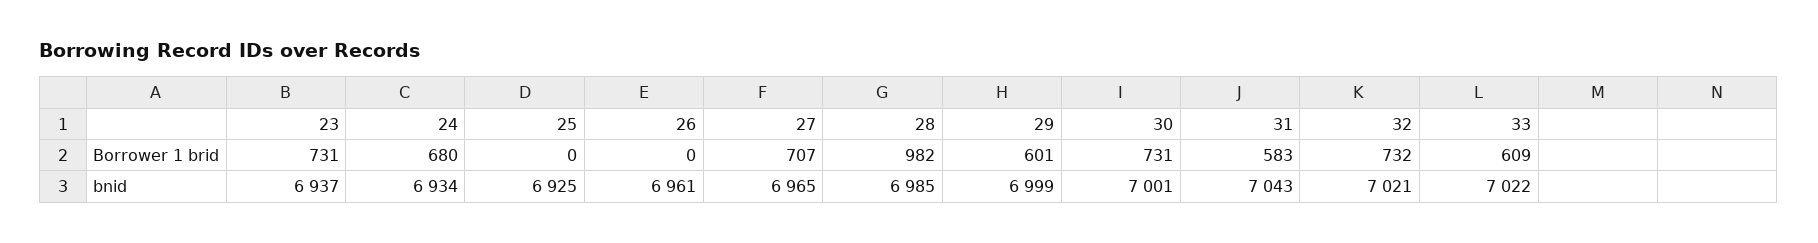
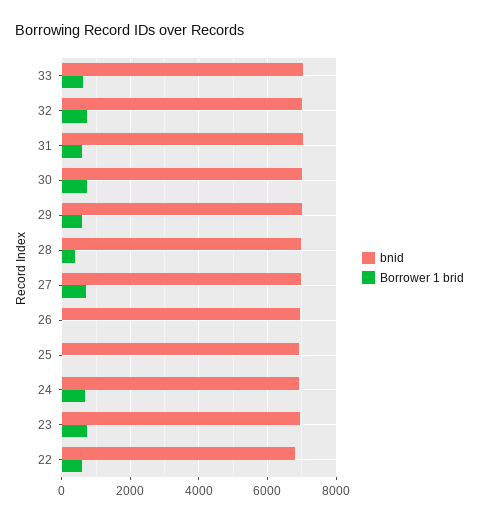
Borrower 1 brid, 28: 982 -> 400
bnid, 22: none -> 6800
Borrower 1 brid, 22: none -> 600

